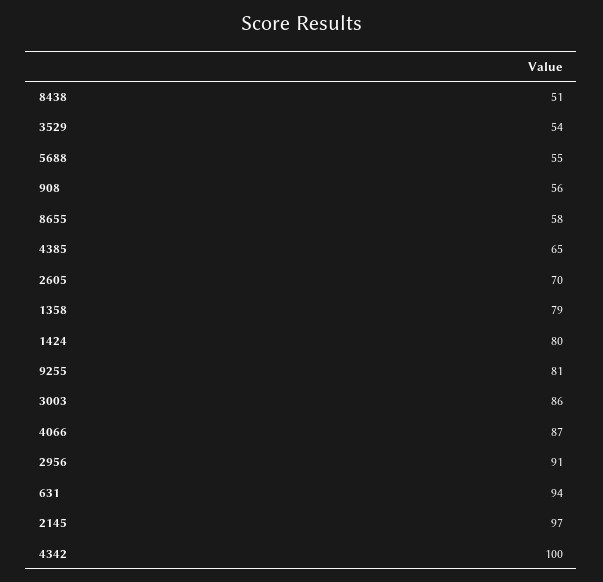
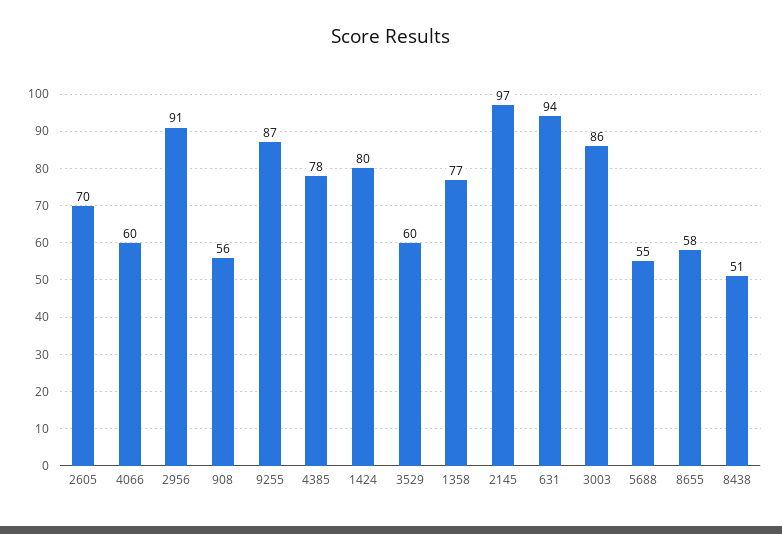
3529: 54 -> 60
4385: 65 -> 78
1358: 79 -> 77
9255: 81 -> 87
4066: 87 -> 60
4342: 100 -> none

